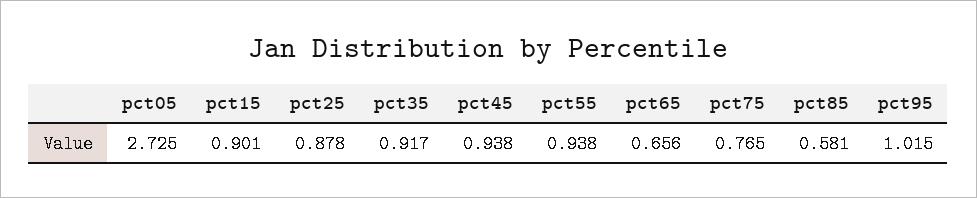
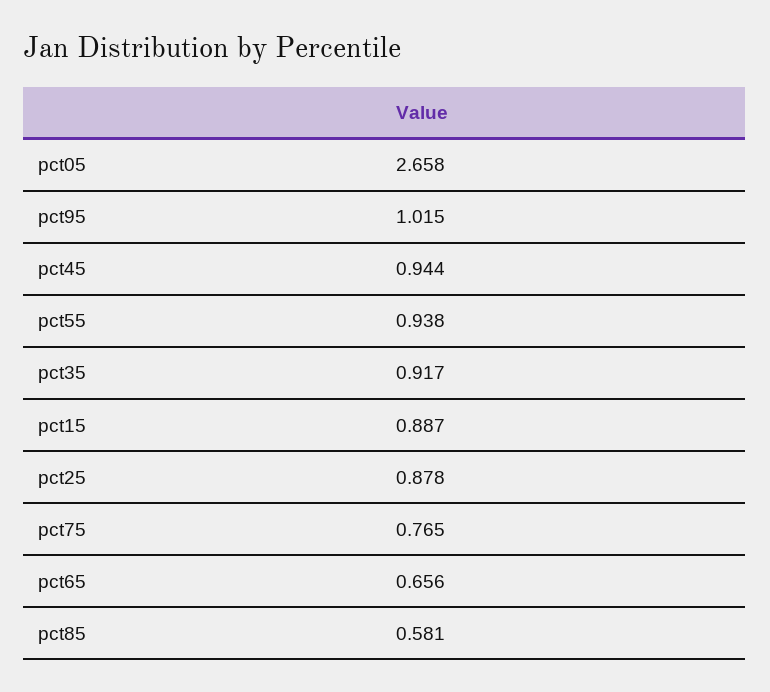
pct05: 2.725 -> 2.658
pct15: 0.901 -> 0.887
pct45: 0.938 -> 0.944

